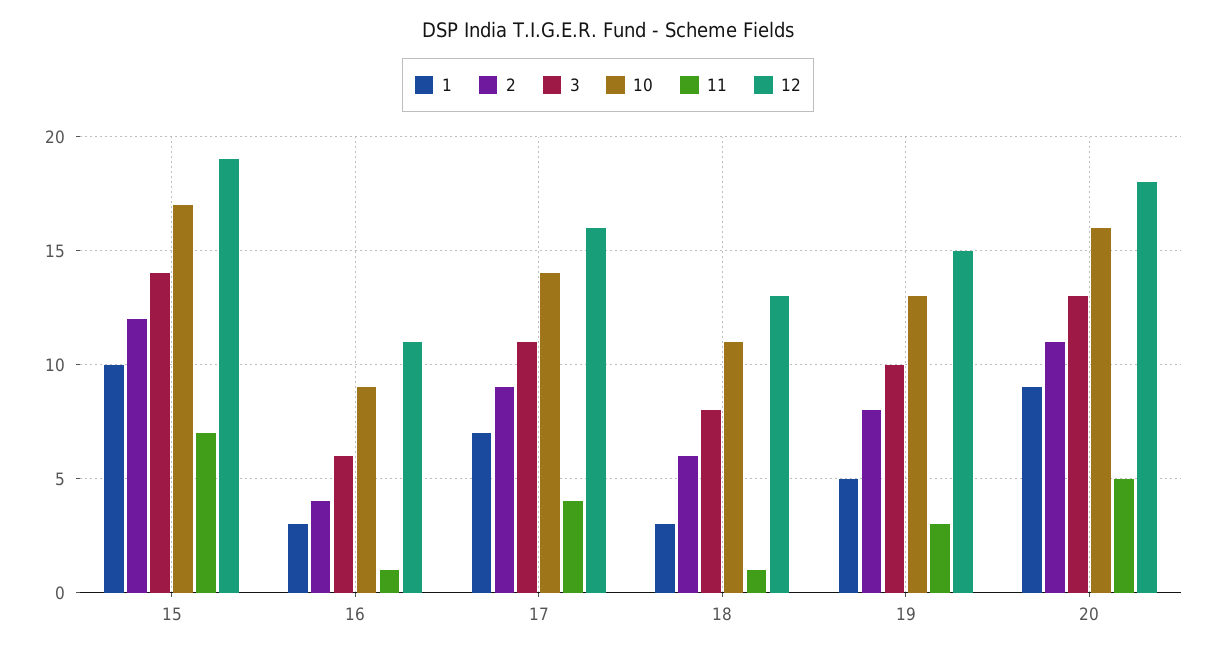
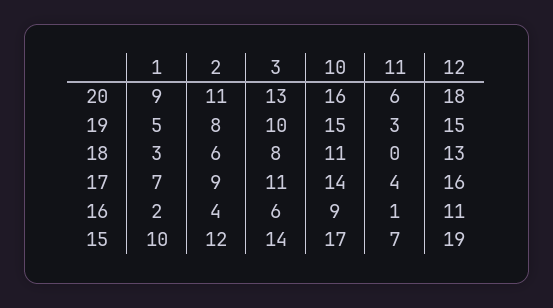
1, 16: 3 -> 2
11, 18: 1 -> 0
10, 19: 13 -> 15
11, 20: 5 -> 6

